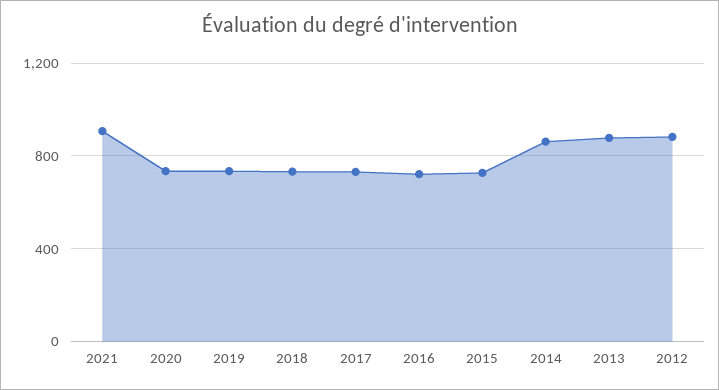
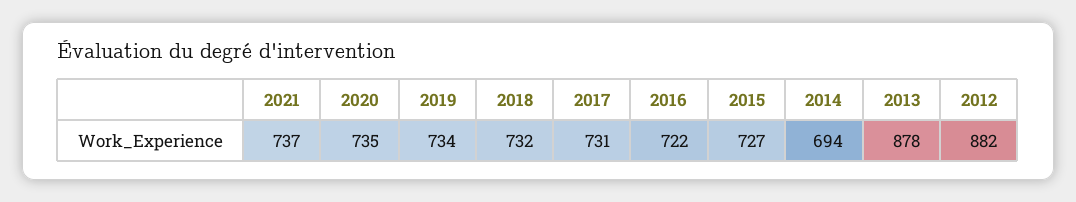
2021: 900 -> 737
2014: 850 -> 694

